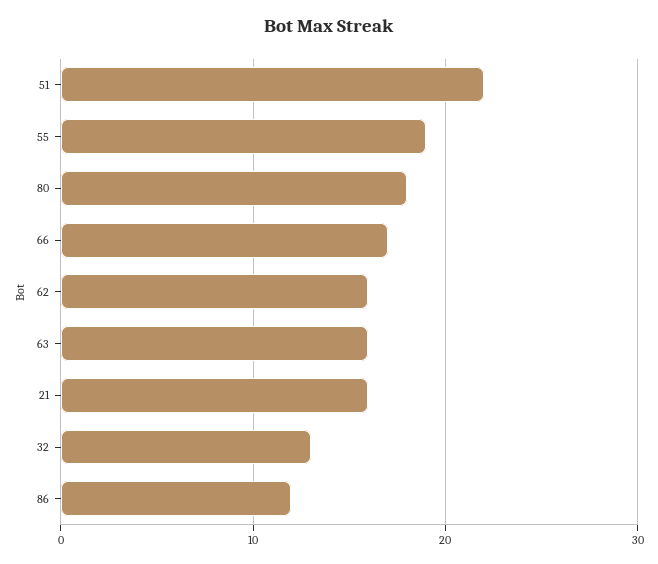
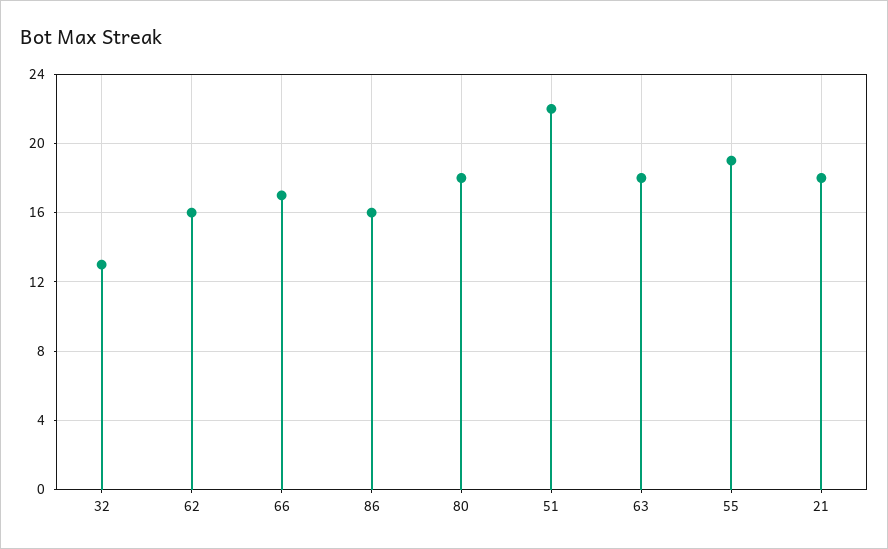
63: 16 -> 18
21: 16 -> 18
86: 12 -> 16

